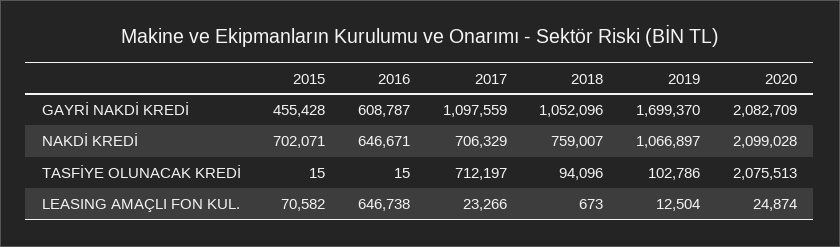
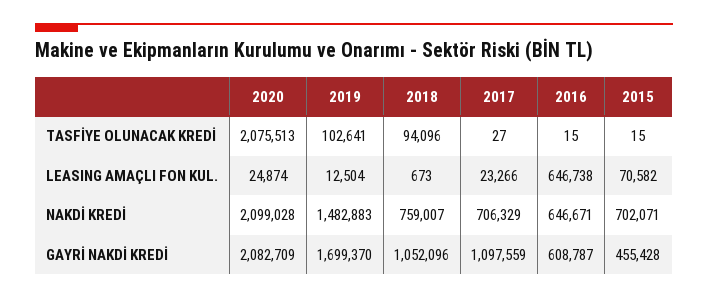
2019, NAKDİ KREDİ: 1066897 -> 1482883
2017, TASFİYE OLUNACAK KREDİ: 712197 -> 27
2019, TASFİYE OLUNACAK KREDİ: 102786 -> 102641

